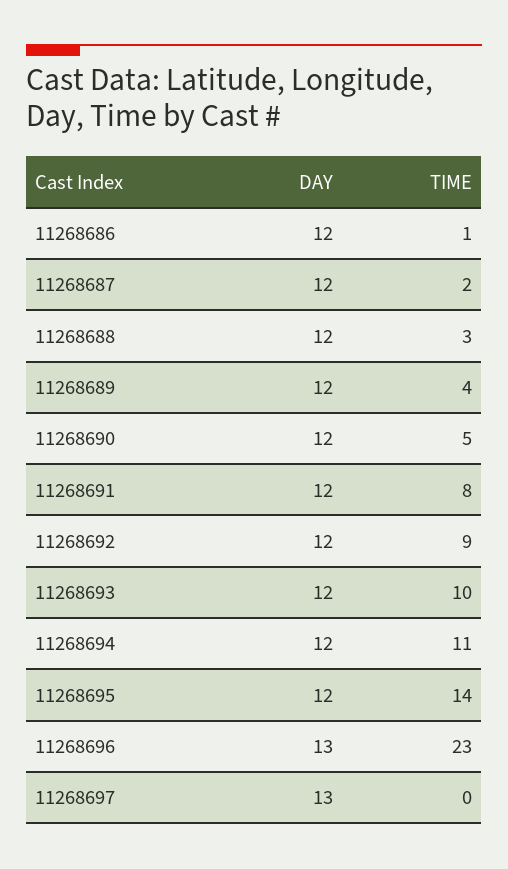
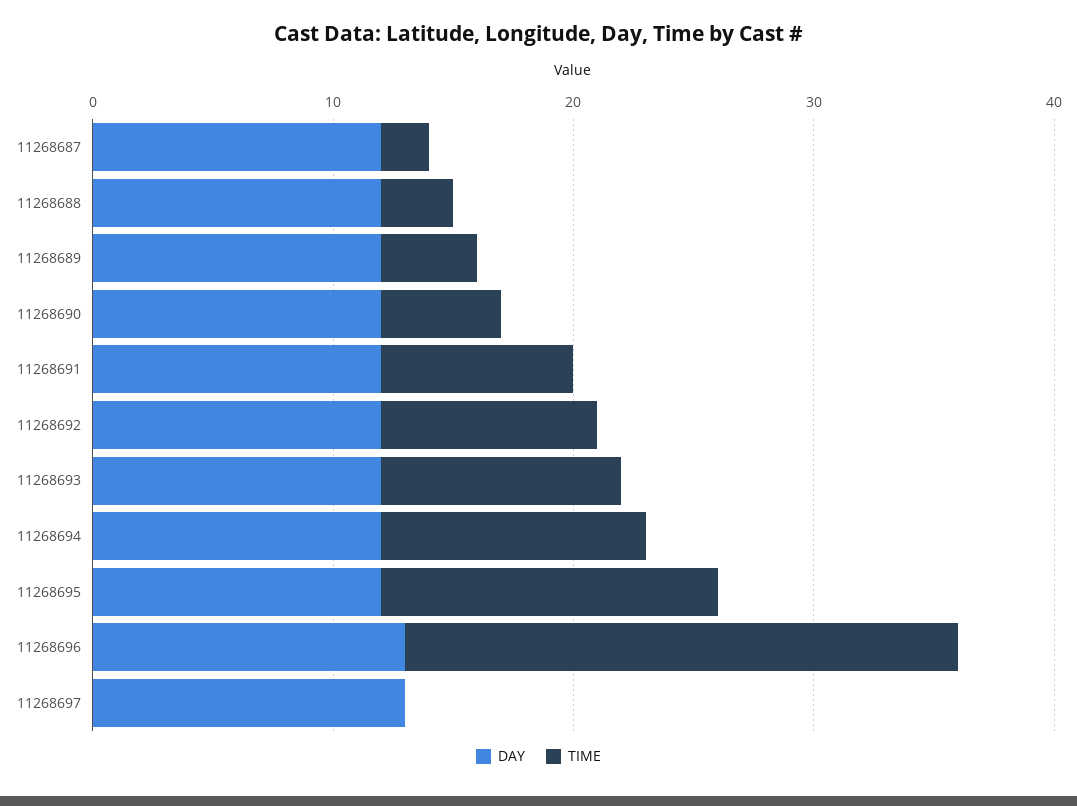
DAY, 11268686: 12 -> none
TIME, 11268686: 1 -> none

